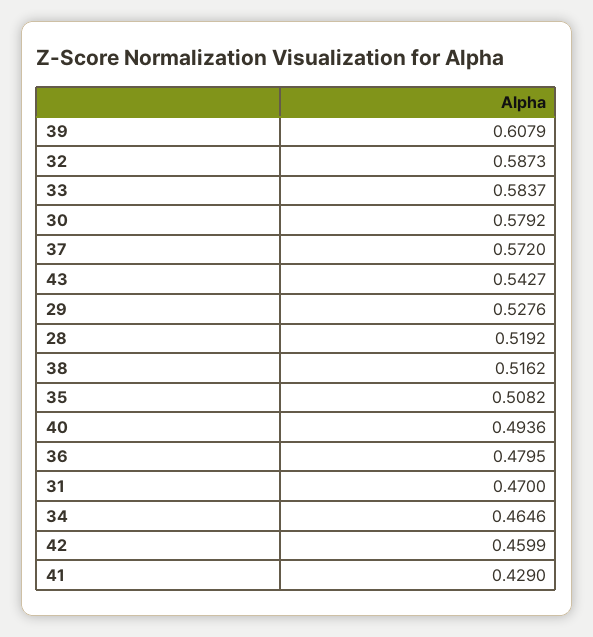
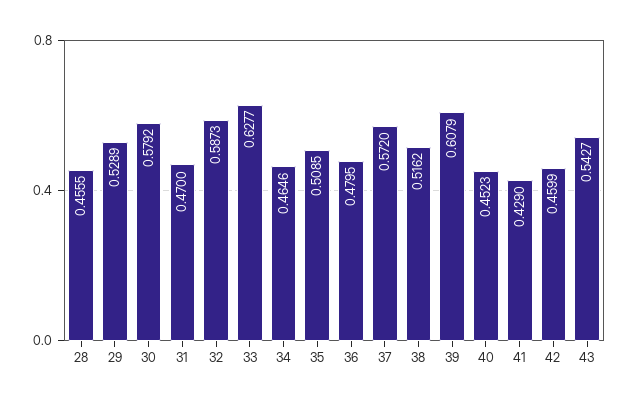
33: 0.5837 -> 0.6277
29: 0.5276 -> 0.5289
28: 0.5192 -> 0.4555
35: 0.5082 -> 0.5085
40: 0.4936 -> 0.4523

